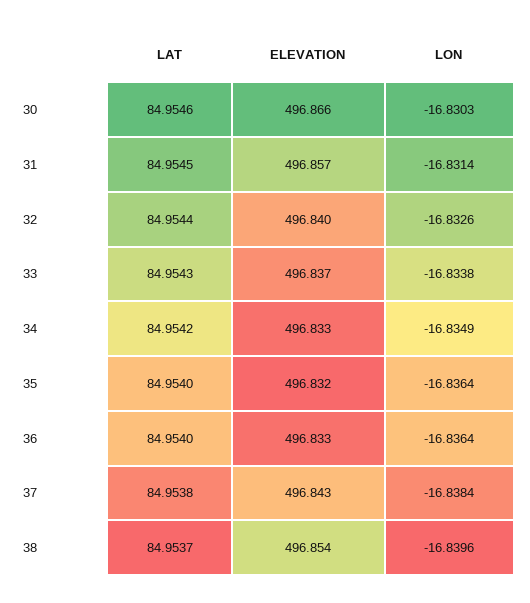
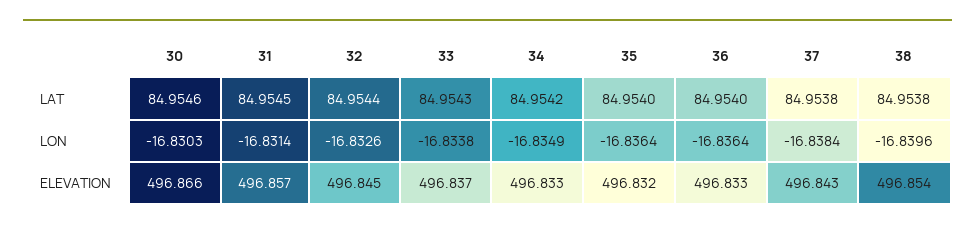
ELEVATION, 32: 496.84 -> 496.845
LAT, 38: 84.9537 -> 84.9538

